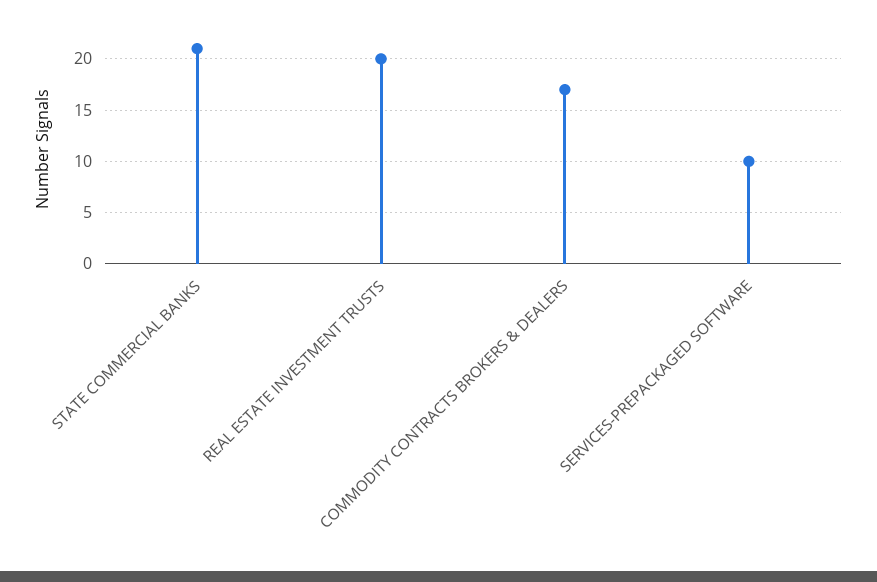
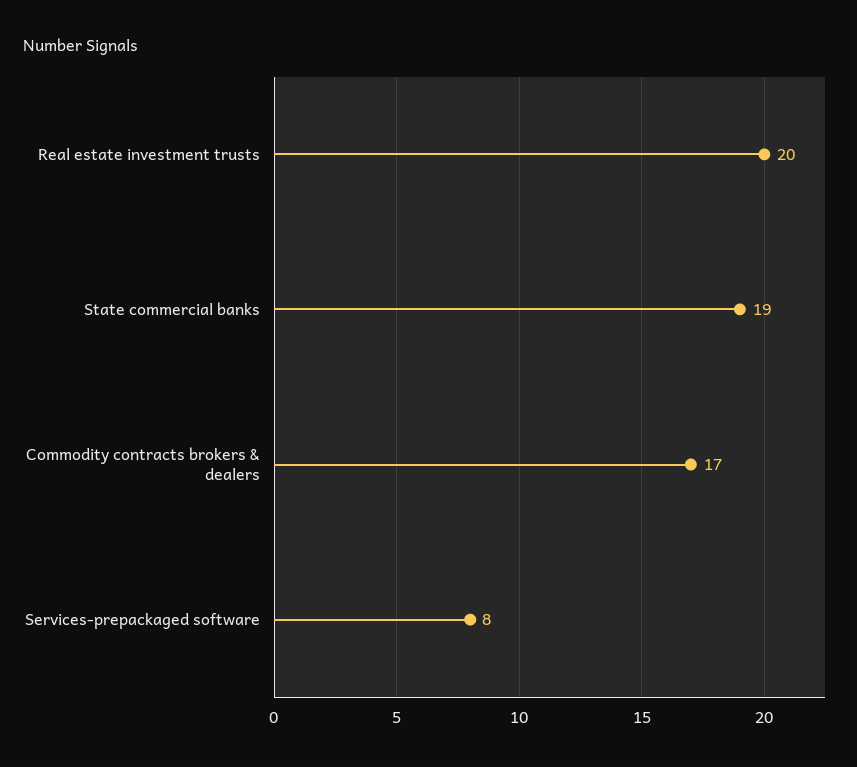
STATE COMMERCIAL BANKS: 21 -> 19
SERVICES-PREPACKAGED SOFTWARE: 10 -> 8

